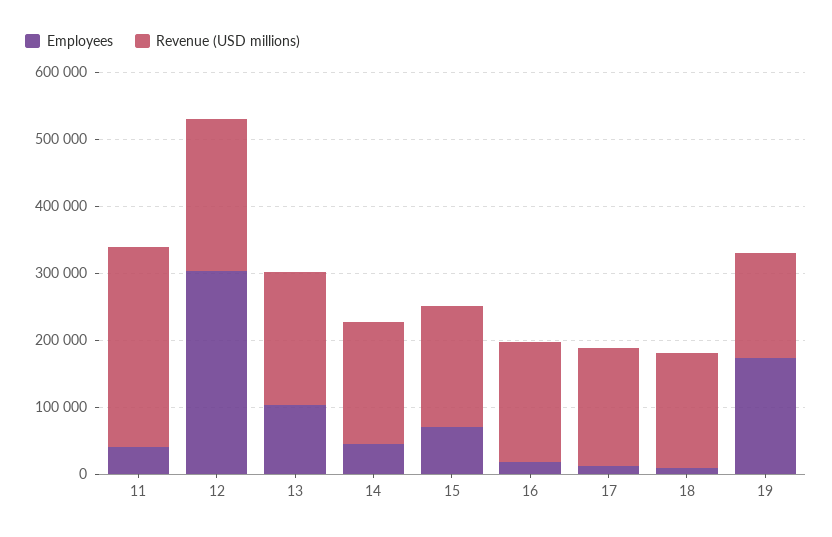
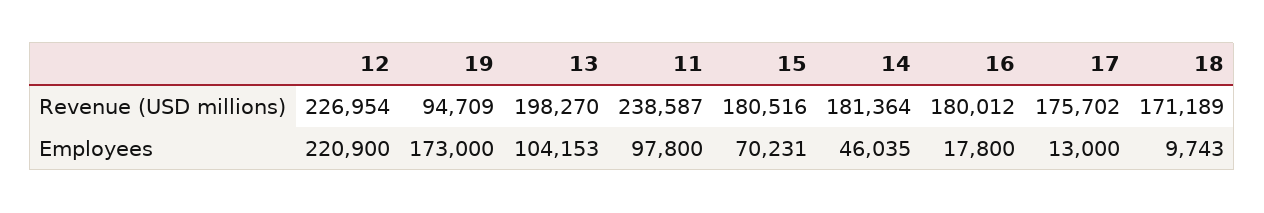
Employees, 11: 40000 -> 97800
Revenue (USD millions), 11: 300000 -> 238587
Employees, 12: 300000 -> 220900
Revenue (USD millions), 19: 160000 -> 94709

